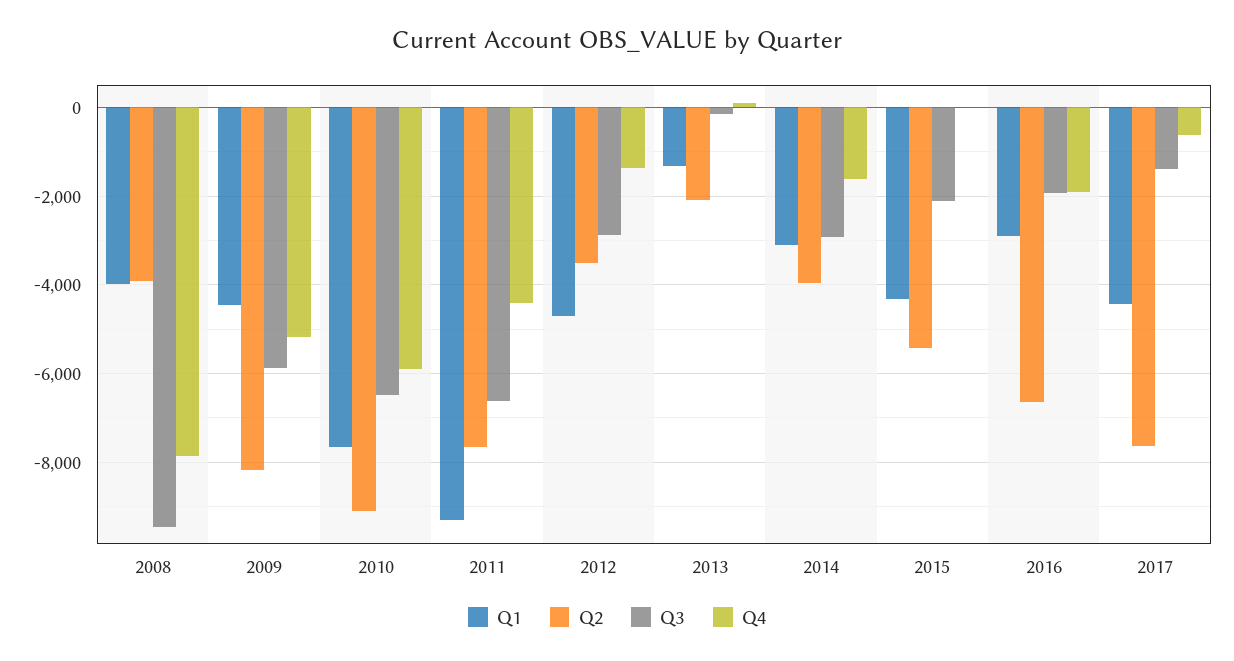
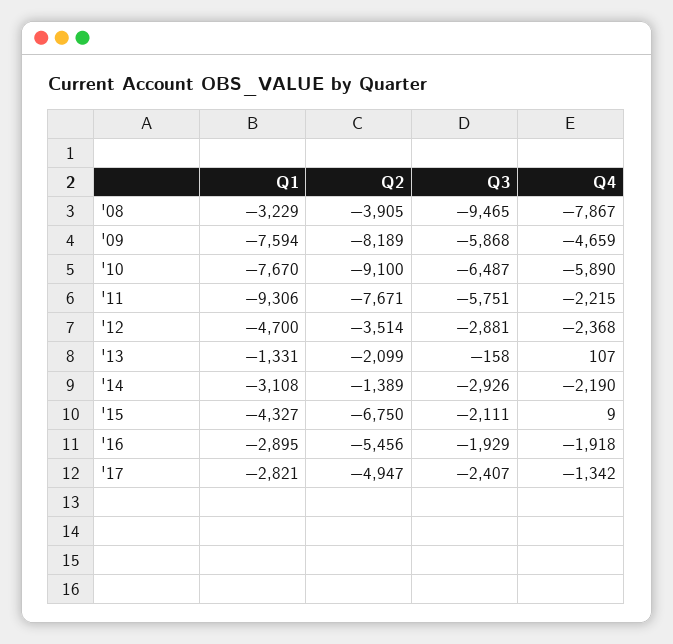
Q1, 2008: -4000 -> -3229
Q1, 2009: -4400 -> -7594
Q4, 2009: -5200 -> -4659
Q3, 2011: -6600 -> -5751
Q4, 2011: -4400 -> -2215
Q4, 2012: -1400 -> -2368
Q2, 2014: -4000 -> -1389
Q4, 2014: -1600 -> -2190
Q2, 2015: -5400 -> -6750
Q2, 2016: -6600 -> -5456
Q1, 2017: -4400 -> -2821
Q2, 2017: -7600 -> -4947
Q3, 2017: -1400 -> -2407
Q4, 2017: -600 -> -1342

